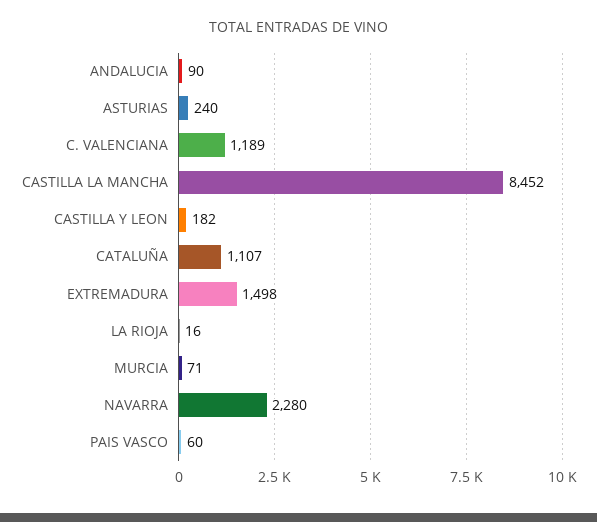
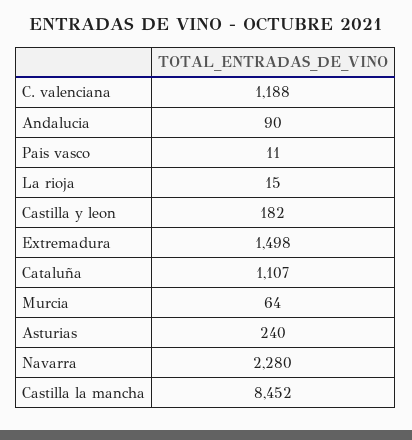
C. VALENCIANA: 1189 -> 1188
LA RIOJA: 16 -> 15
MURCIA: 71 -> 64
PAIS VASCO: 60 -> 11

